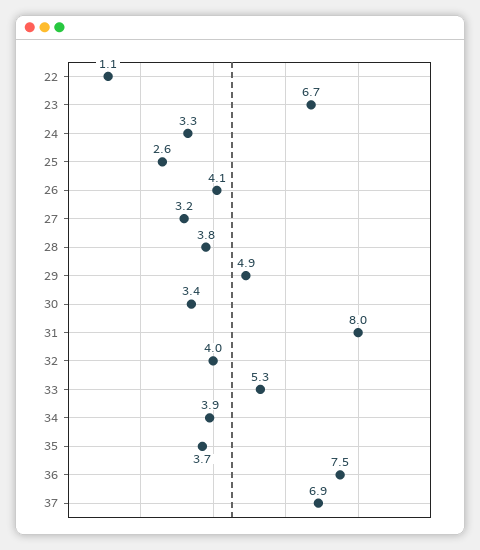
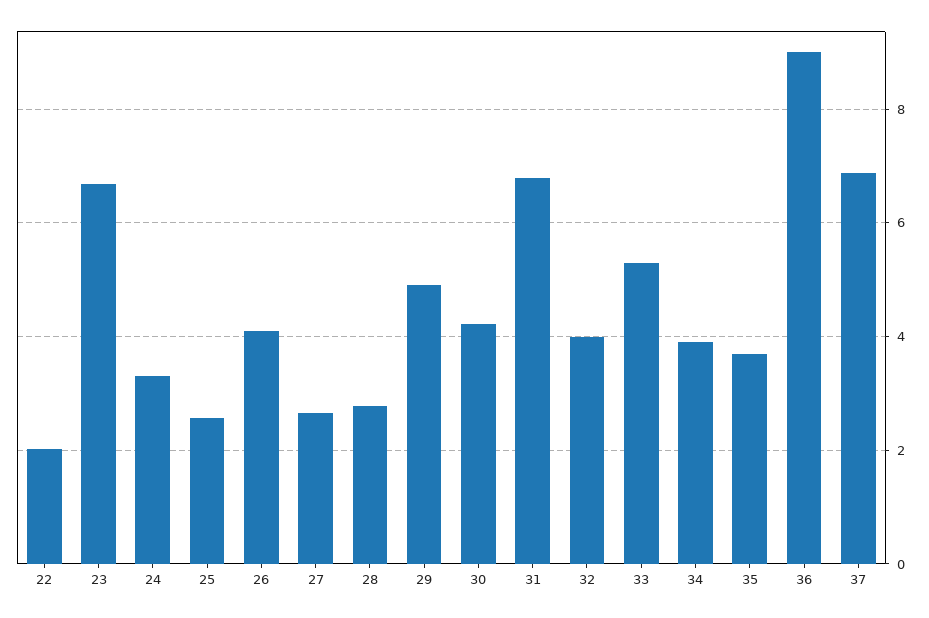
22: 1.1 -> 2
27: 3.2 -> 2.6
28: 3.8 -> 2.8
30: 3.4 -> 4.2
31: 8 -> 6.8
36: 7.5 -> 9

